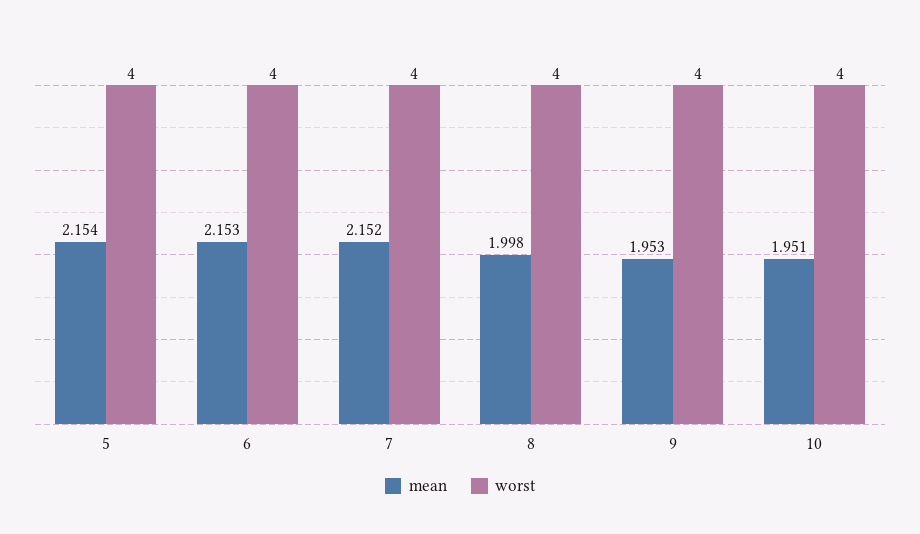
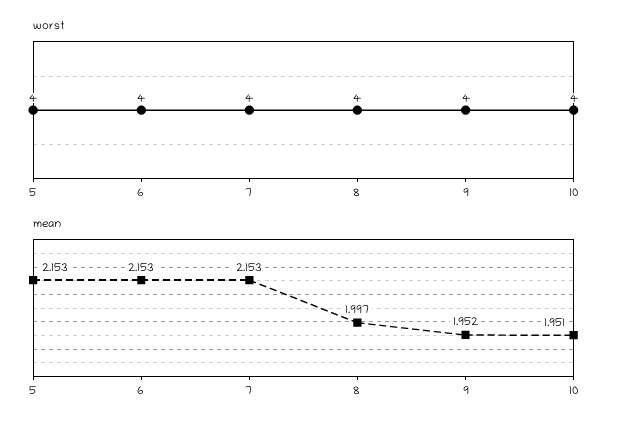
mean, 5: 2.154 -> 2.153
mean, 7: 2.152 -> 2.153
mean, 8: 1.998 -> 1.997
mean, 9: 1.953 -> 1.952

